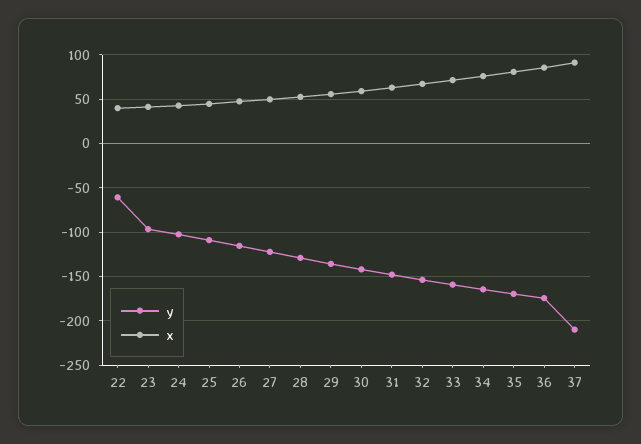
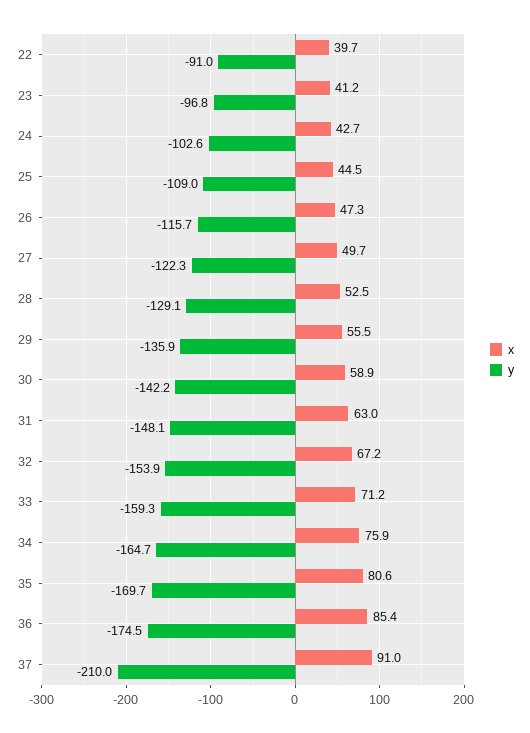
y, 22: -60 -> -91

